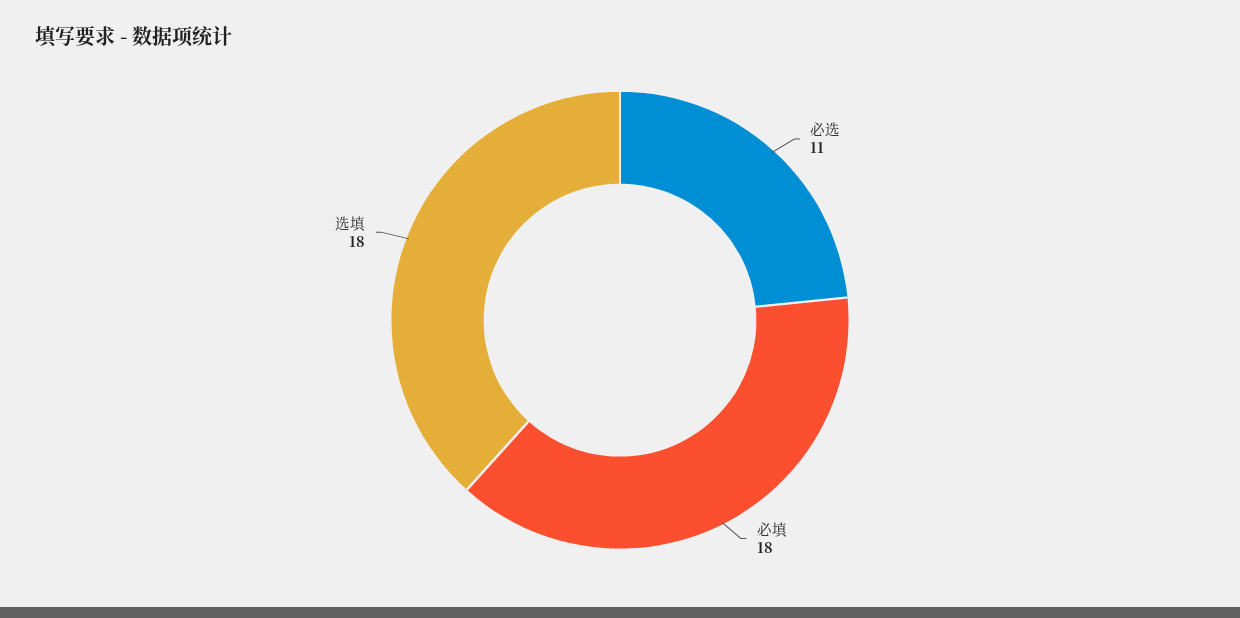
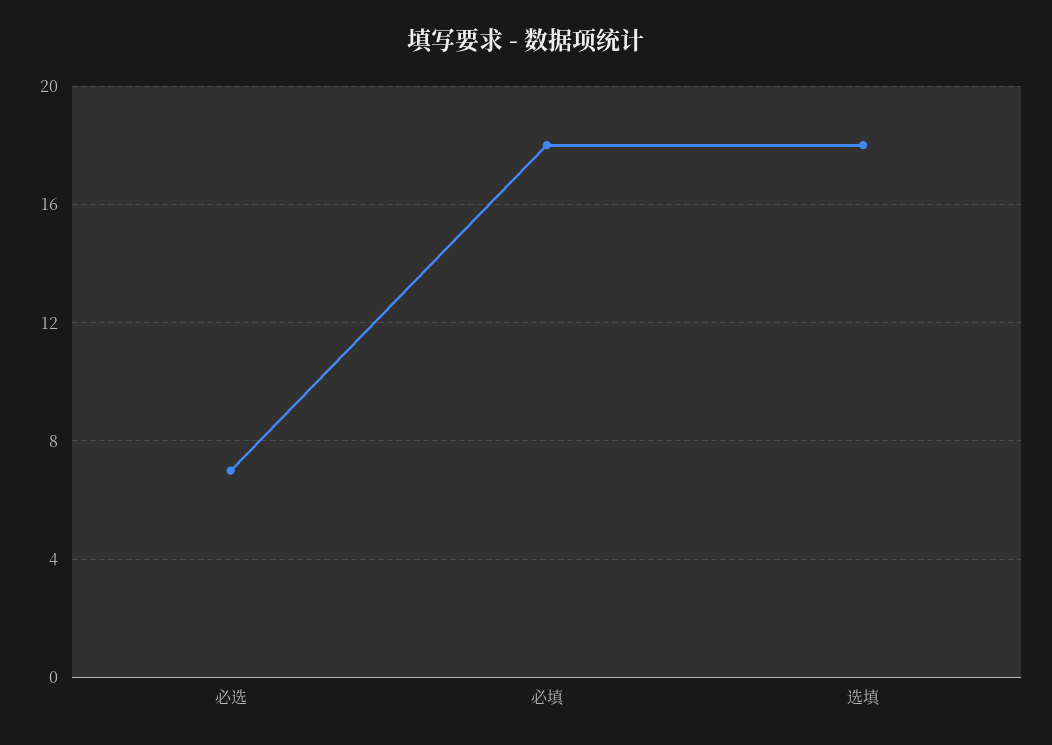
必选: 11 -> 7

